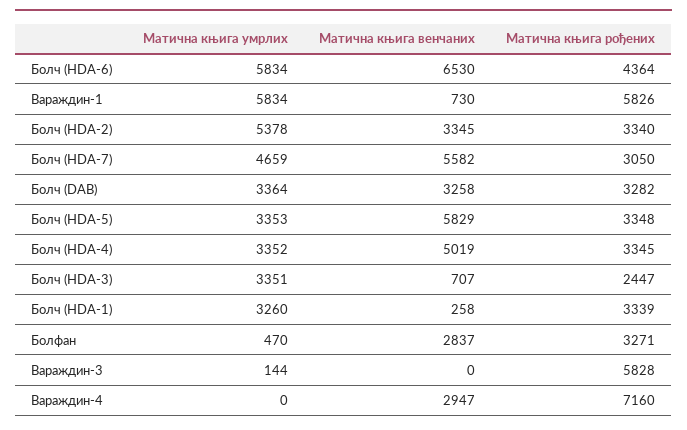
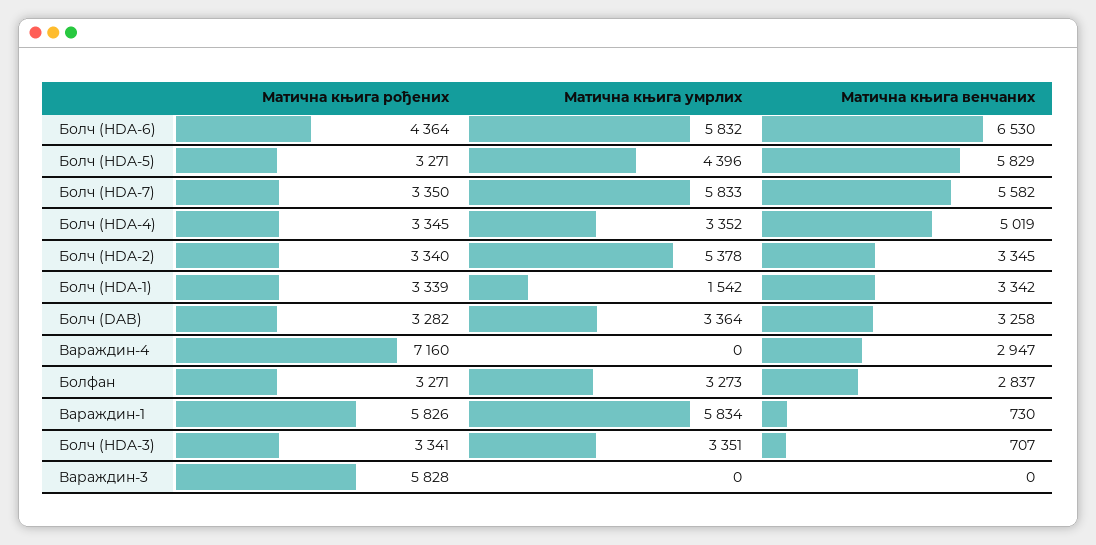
Матична књига умрлих, Болч (HDA-6): 5834 -> 5832
Матична књига умрлих, Болч (HDA-7): 4659 -> 5833
Матична књига рођених, Болч (HDA-7): 3050 -> 3350
Матична књига умрлих, Болч (HDA-5): 3353 -> 4396
Матична књига рођених, Болч (HDA-5): 3348 -> 3271
Матична књига рођених, Болч (HDA-3): 2447 -> 3341
Матична књига умрлих, Болч (HDA-1): 3260 -> 1542
Матична књига венчаних, Болч (HDA-1): 258 -> 3342
Матична књига умрлих, Болфан: 470 -> 3273
Матична књига умрлих, Вараждин-3: 144 -> 0

